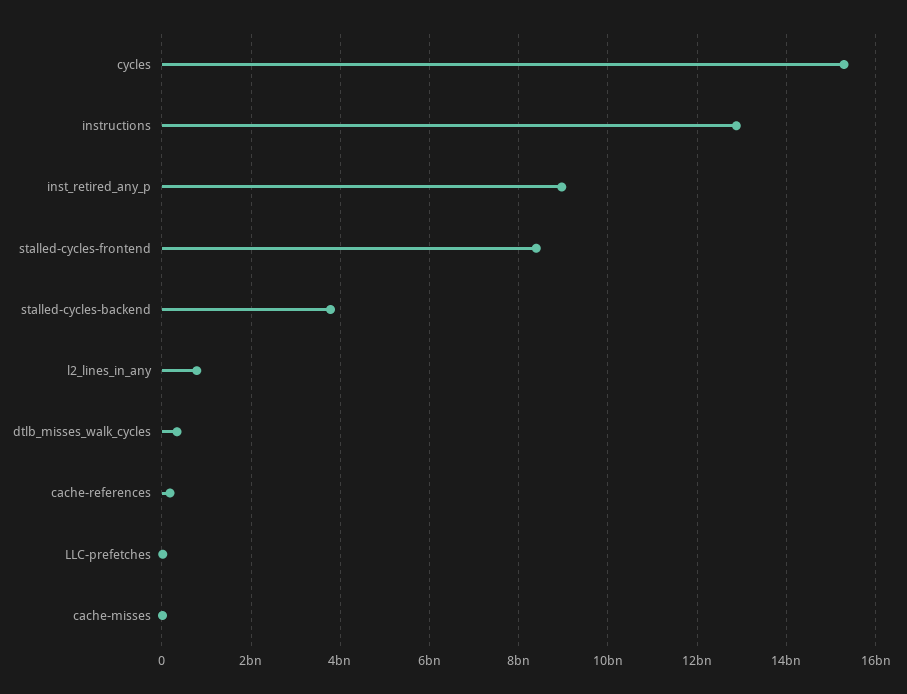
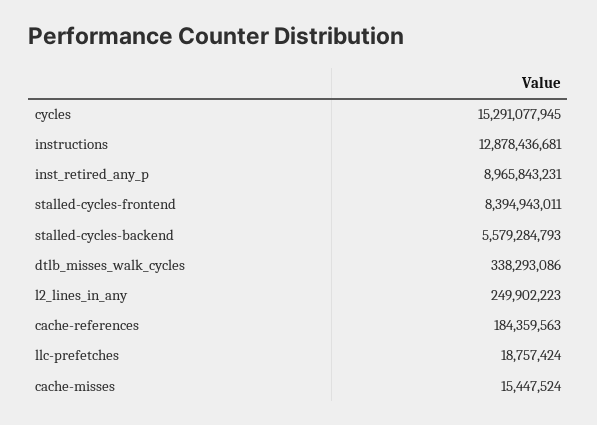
stalled-cycles-backend: 3800000000 -> 5579284793
l2_lines_in_any: 800000000 -> 249902223

